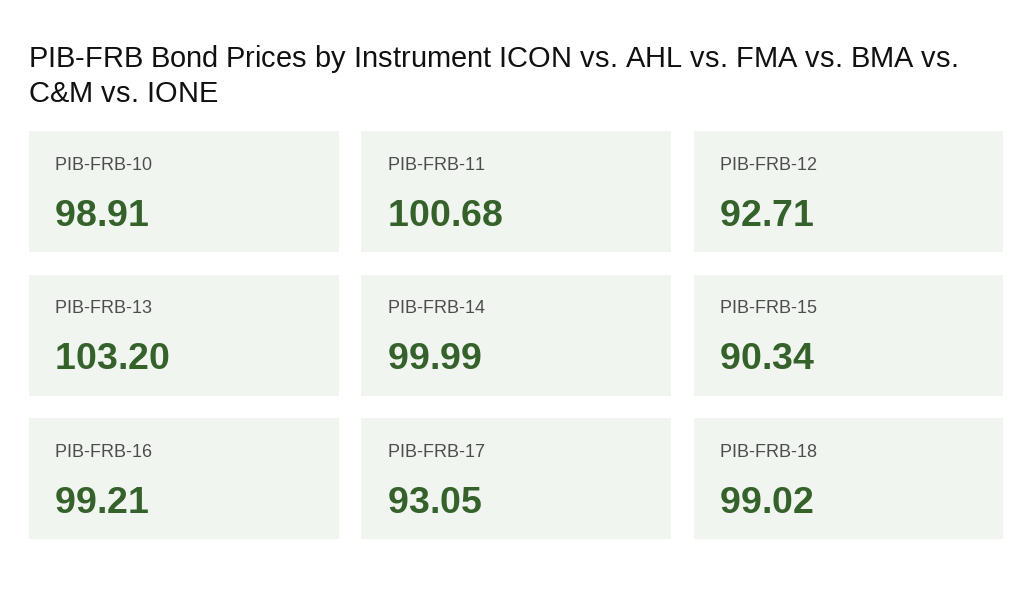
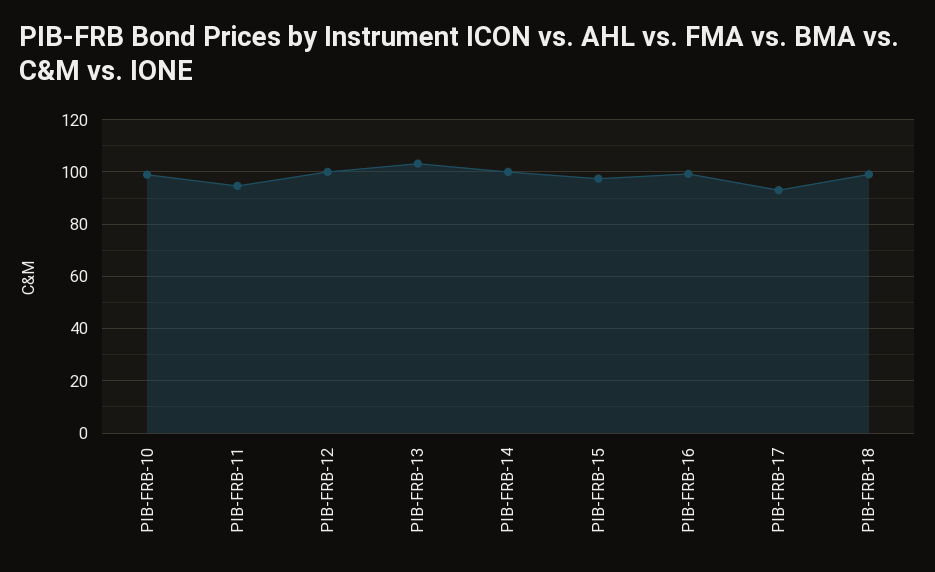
PIB-FRB-11: 100.68 -> 95
PIB-FRB-12: 92.71 -> 100
PIB-FRB-15: 90.34 -> 97.5

